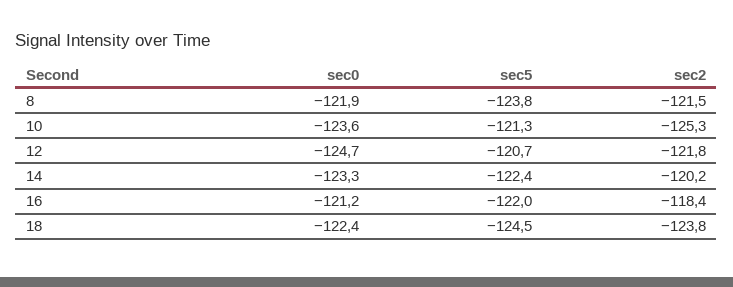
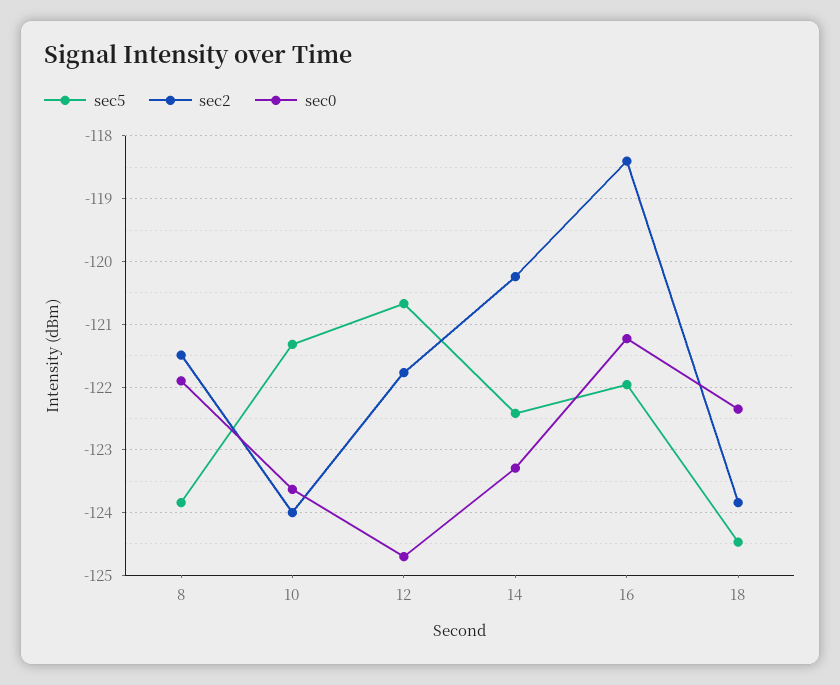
sec2, 10: -125.3 -> -124

